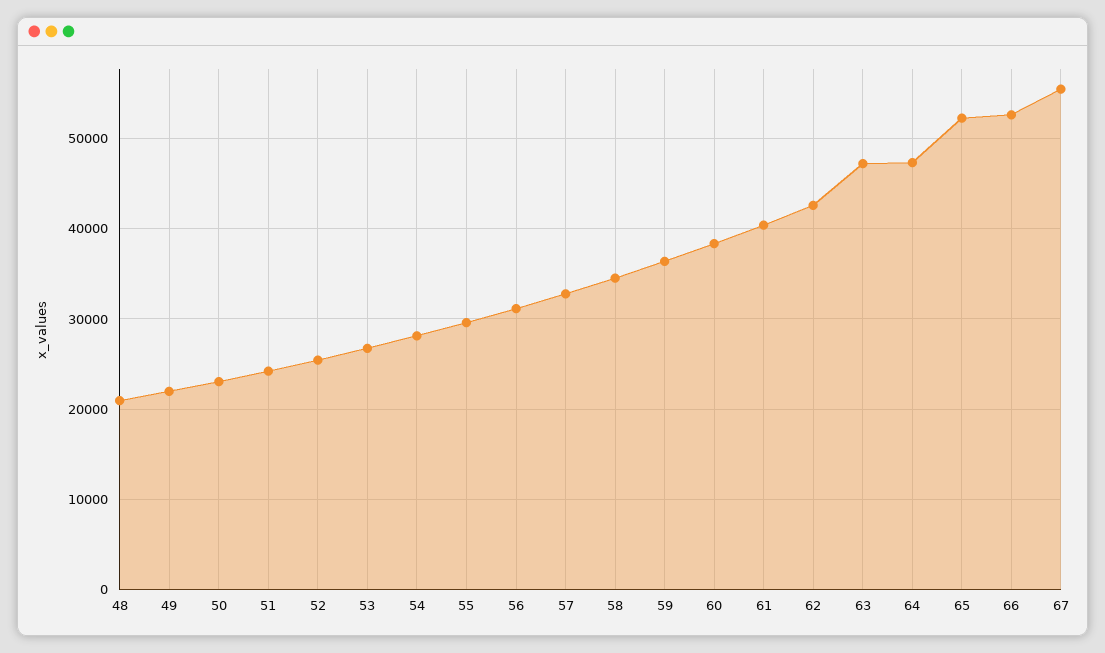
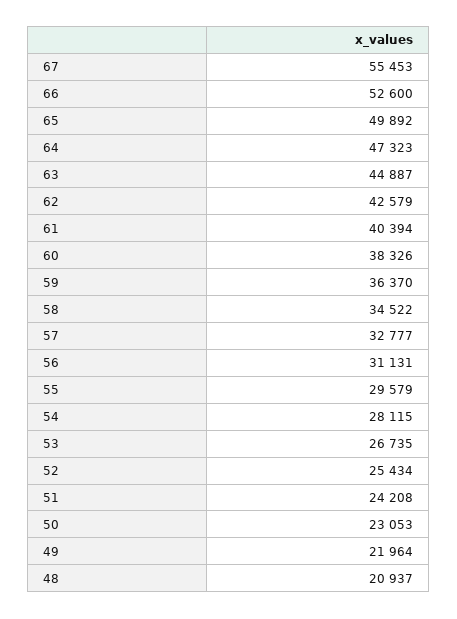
63: 47000 -> 44887
65: 52000 -> 49892

